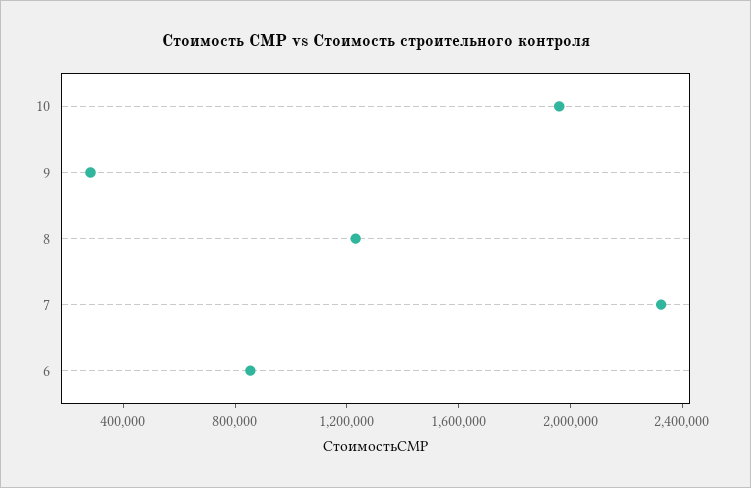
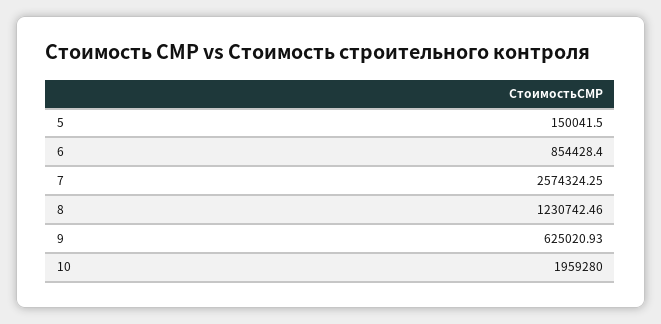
9: 300000 -> 625020.93
7: 2300000 -> 2574324.25
5: none -> 150041.5

